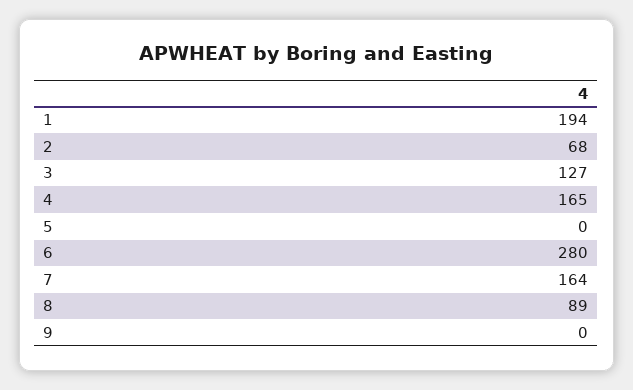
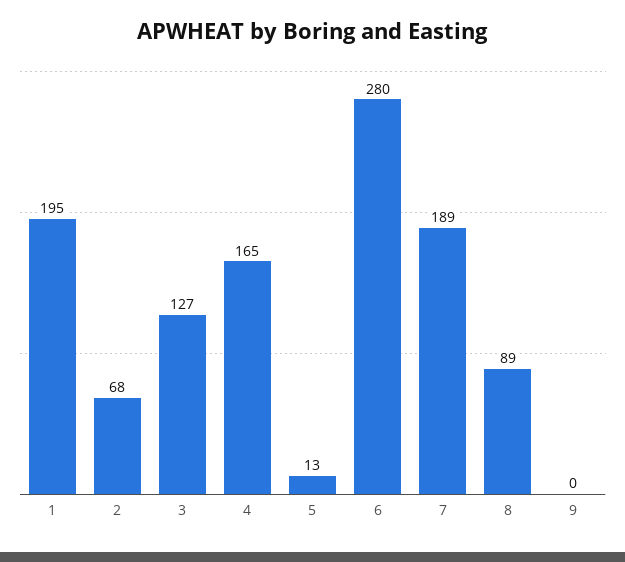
1: 194 -> 195
5: 0 -> 13
7: 164 -> 189

